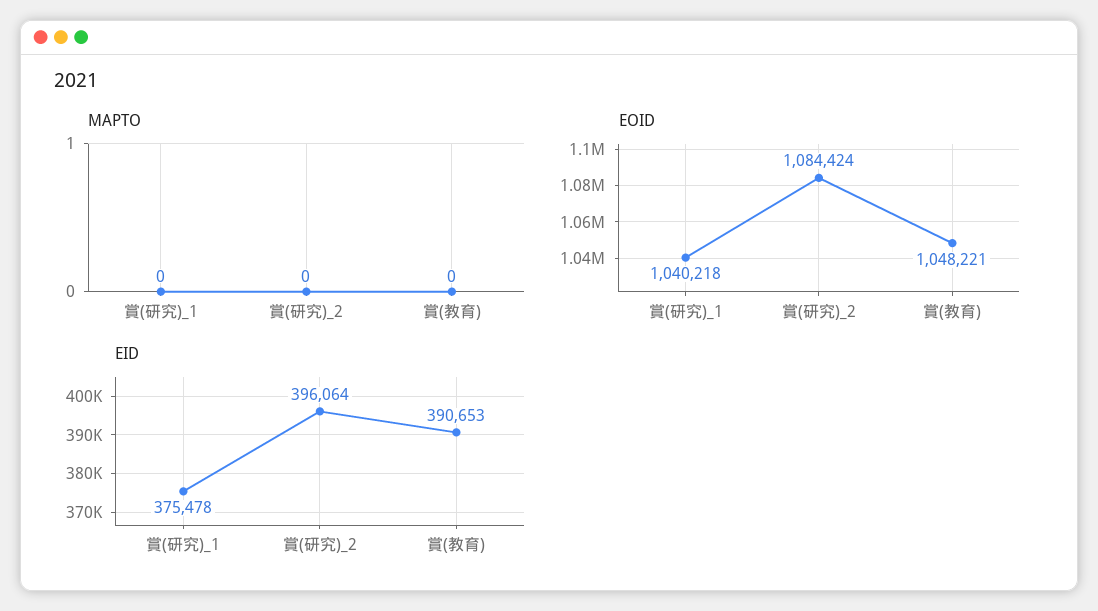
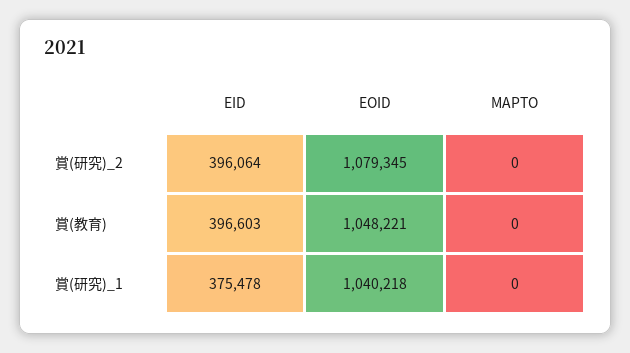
EOID, 賞(研究)_2: 1084424 -> 1079345
EID, 賞(教育): 390653 -> 396603

